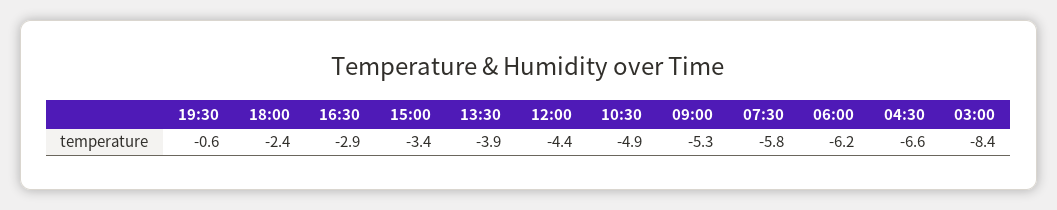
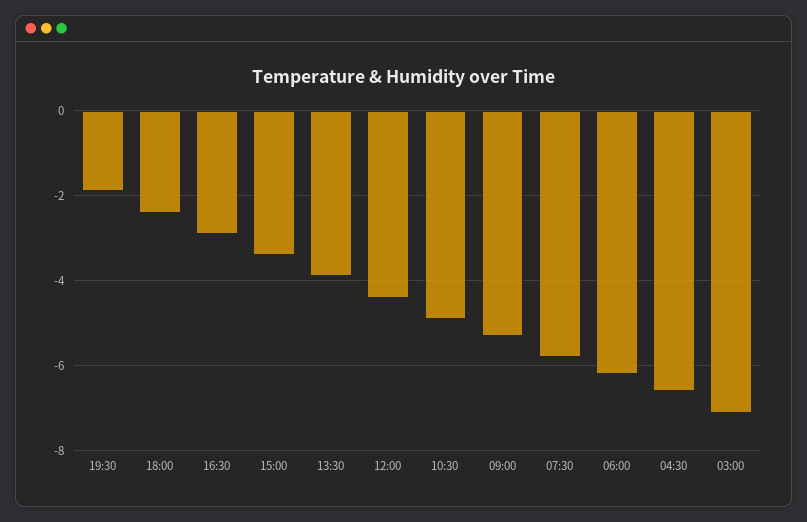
19:30: -0.6 -> -2
03:00: -8.4 -> -7

